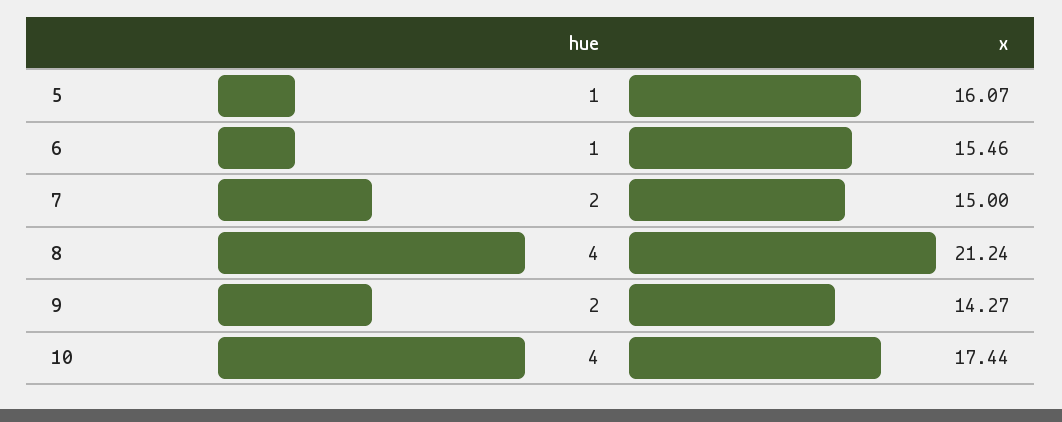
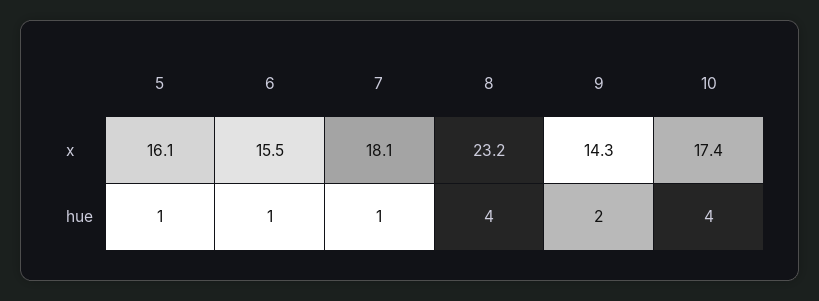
hue, 7: 2 -> 1
x, 7: 15 -> 18.1
x, 8: 21.24 -> 23.2

